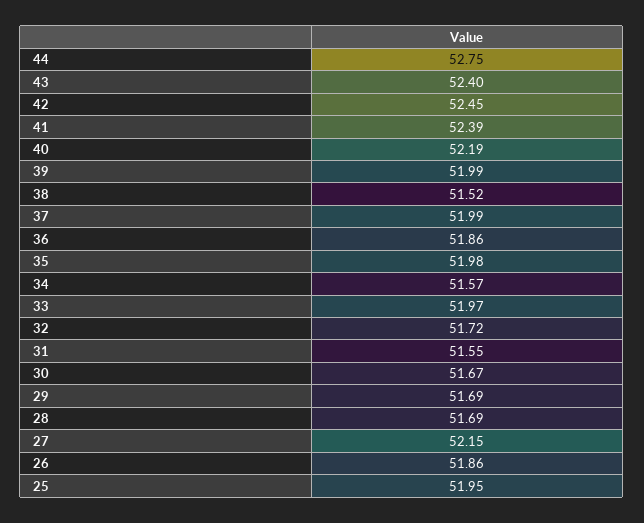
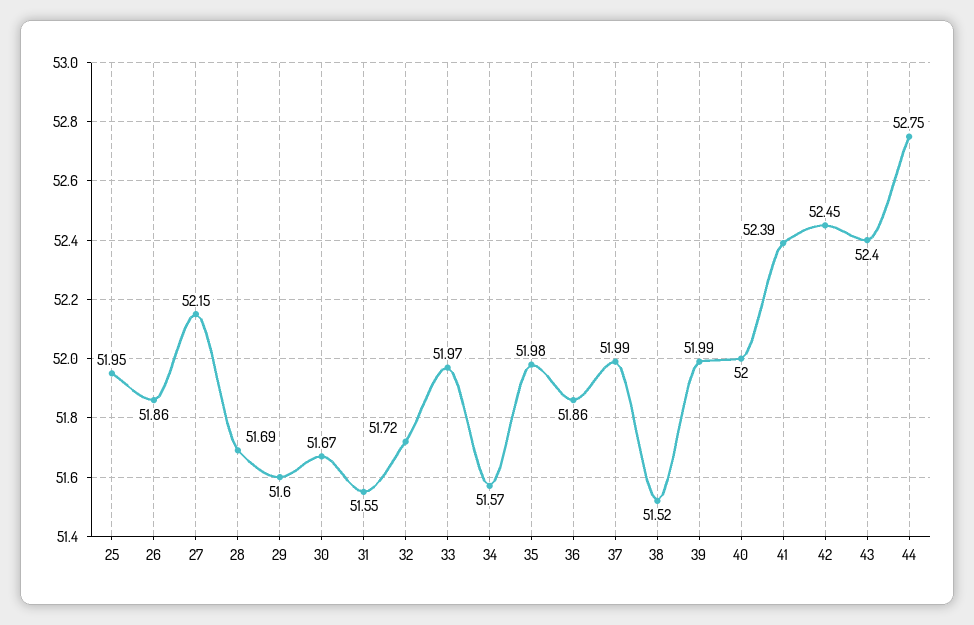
40: 52.19 -> 52
29: 51.69 -> 51.6

